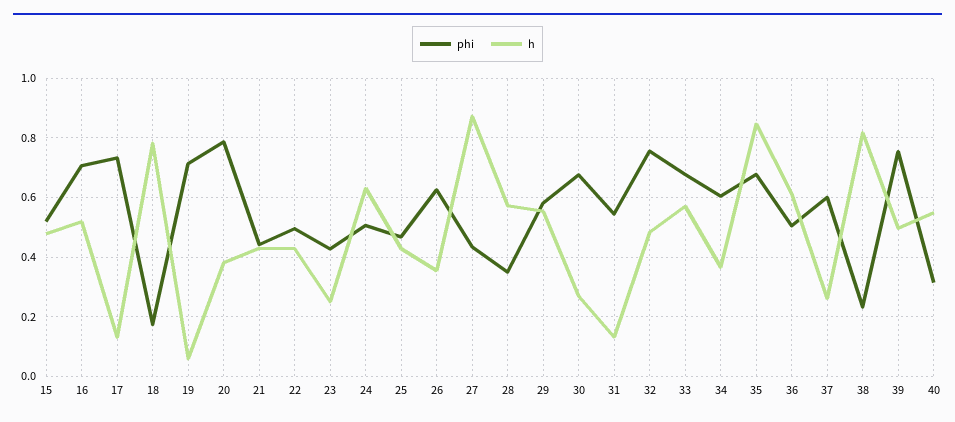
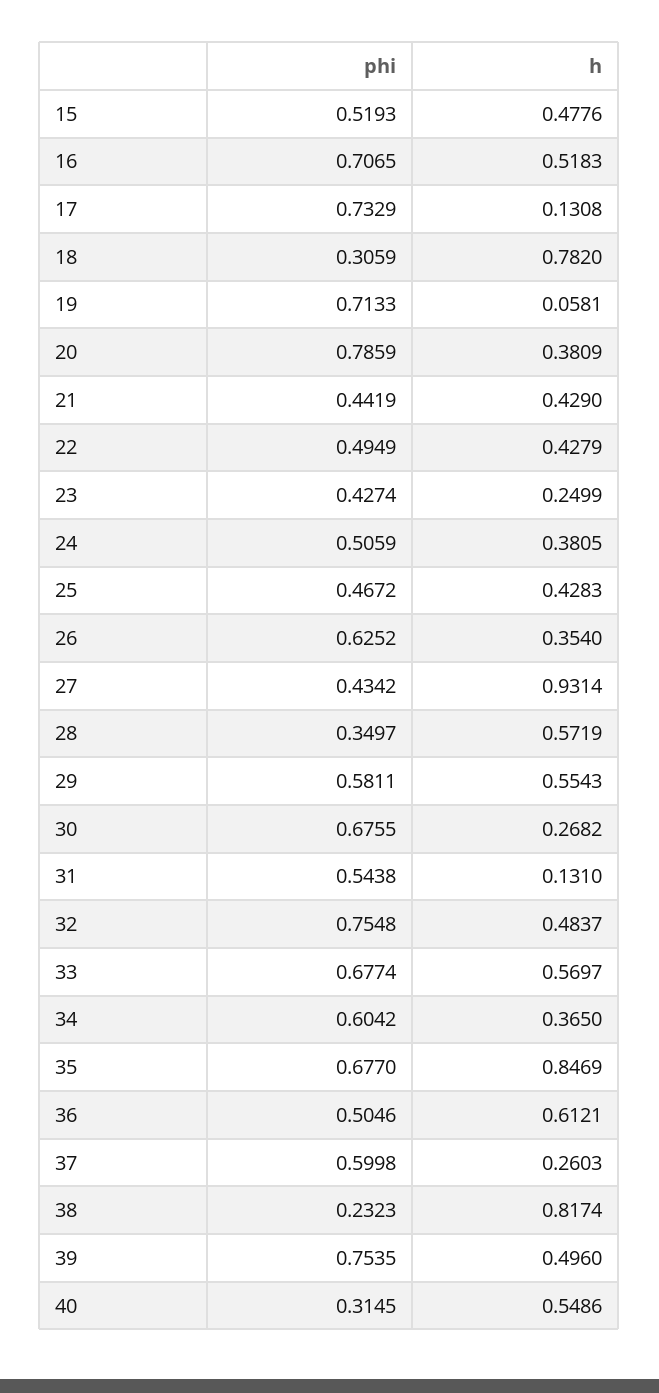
phi, 18: 0.175 -> 0.3059
h, 24: 0.625 -> 0.3805
h, 27: 0.875 -> 0.9314

